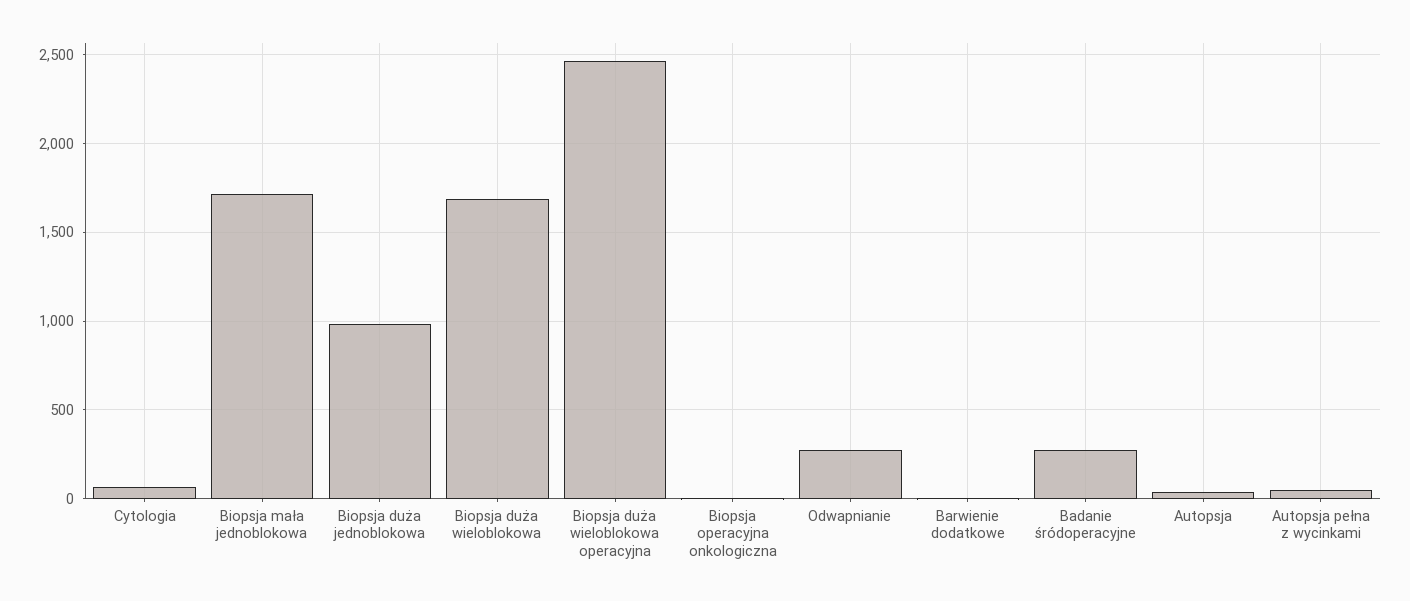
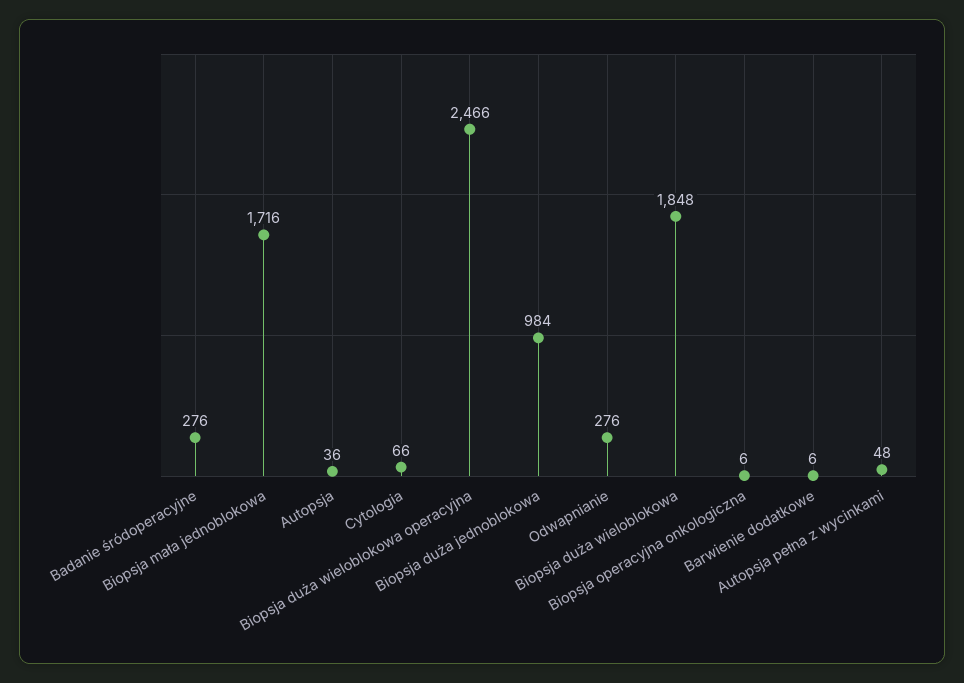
Biopsja duża wieloblokowa: 1700 -> 1848

